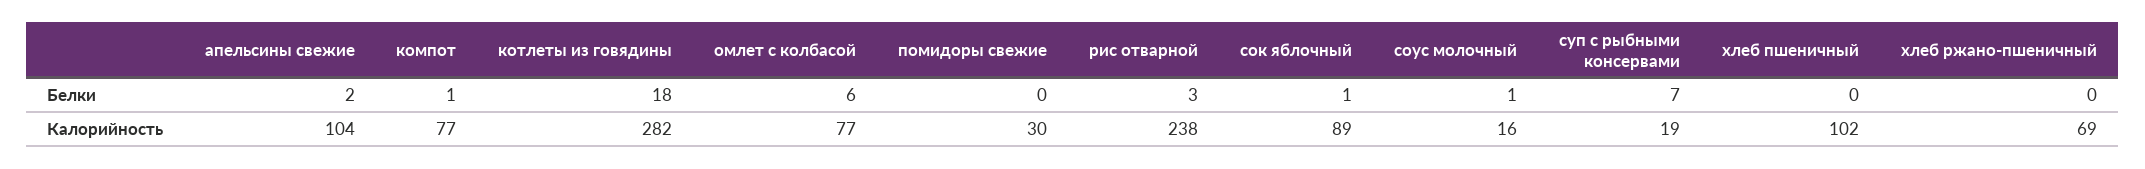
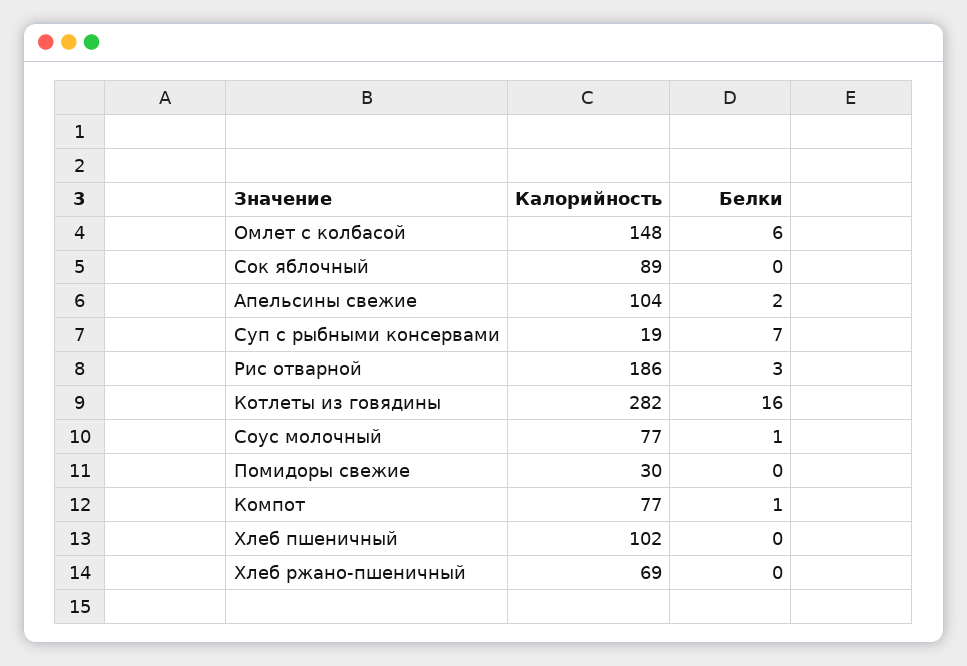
котлеты из говядины, Белки: 18 -> 16
сок яблочный, Белки: 1 -> 0
омлет с колбасой, Калорийность: 77 -> 148
рис отварной, Калорийность: 238 -> 186
соус молочный, Калорийность: 16 -> 77

